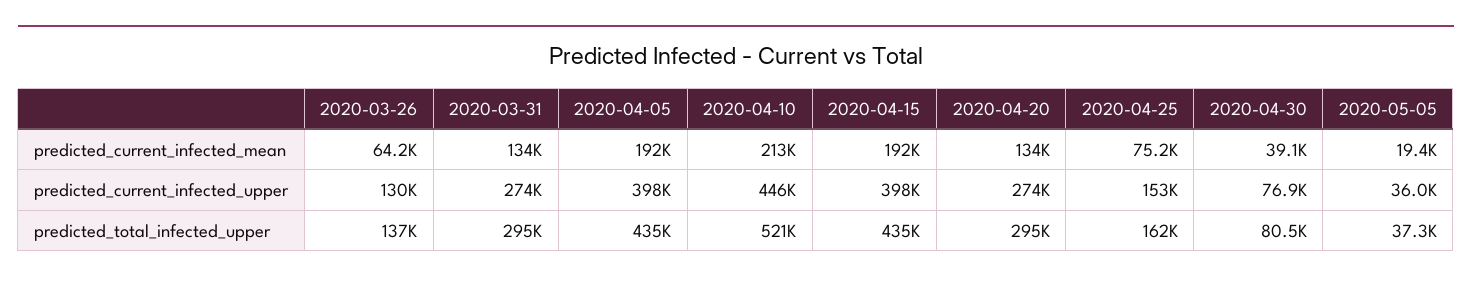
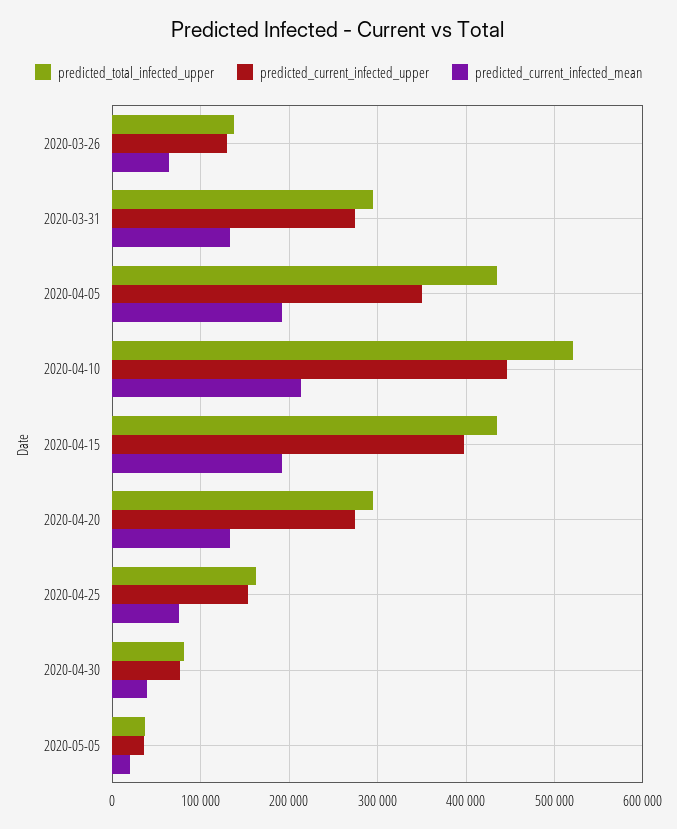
predicted_current_infected_upper, 2020-04-05: 398000 -> 350000

